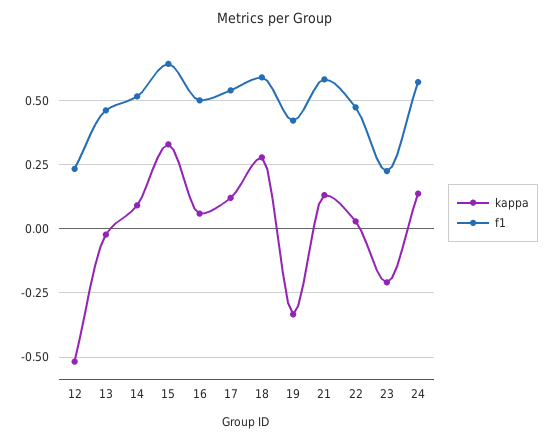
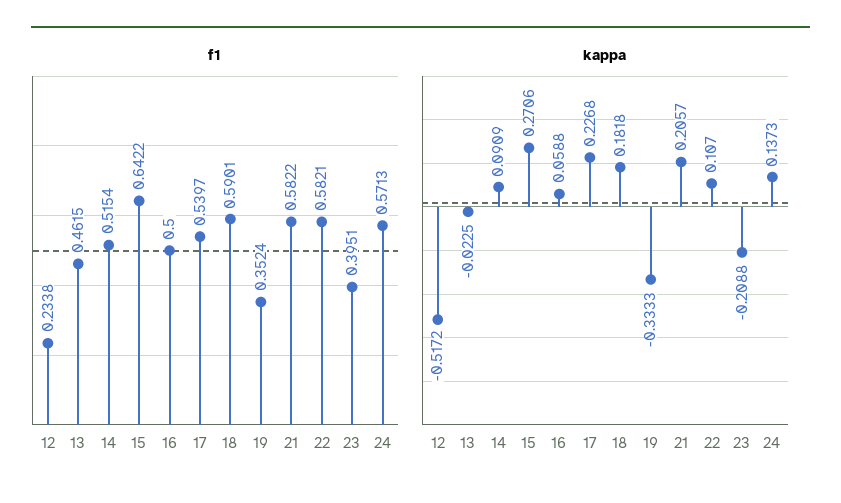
kappa, 15: 0.325 -> 0.2706
kappa, 17: 0.125 -> 0.2268
kappa, 18: 0.275 -> 0.1818
f1, 19: 0.425 -> 0.3524
kappa, 21: 0.125 -> 0.2057
kappa, 22: 0.025 -> 0.107
f1, 22: 0.475 -> 0.5821
f1, 23: 0.225 -> 0.3951

